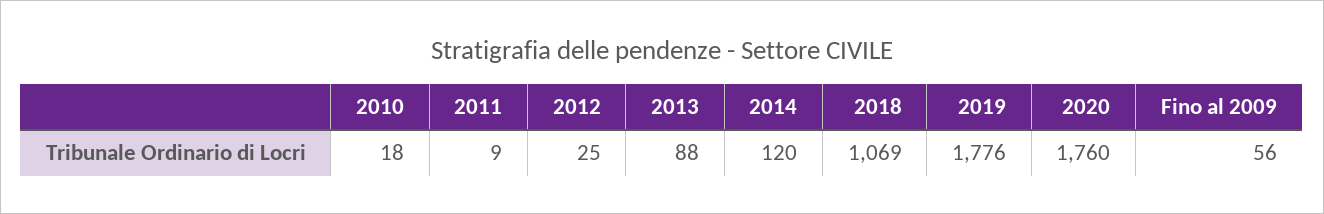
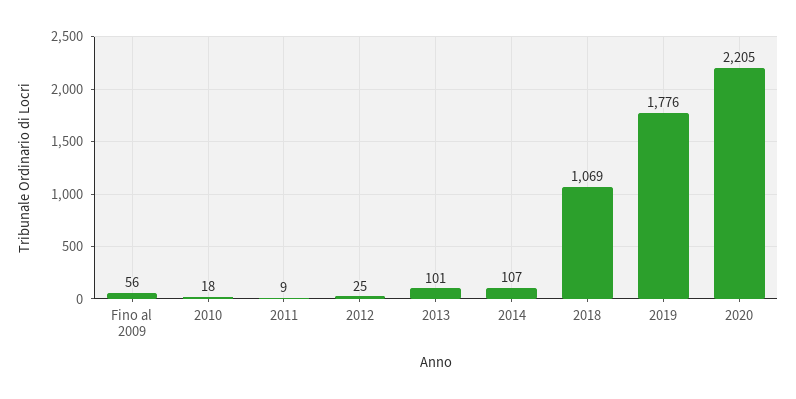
2013: 88 -> 101
2014: 120 -> 107
2020: 1760 -> 2205

